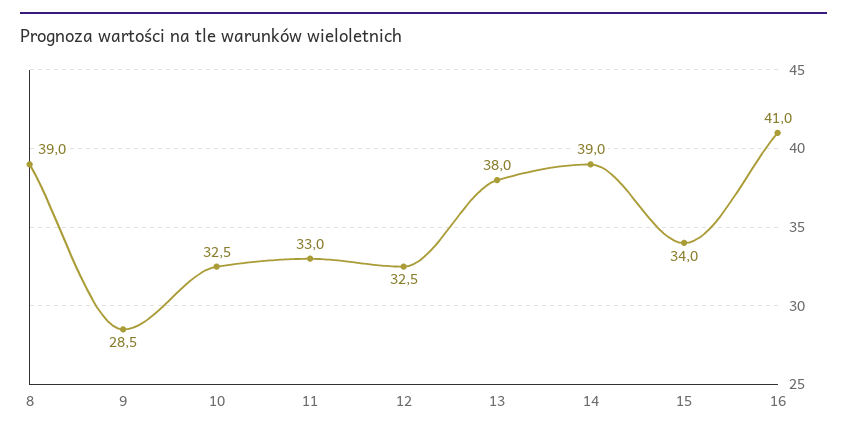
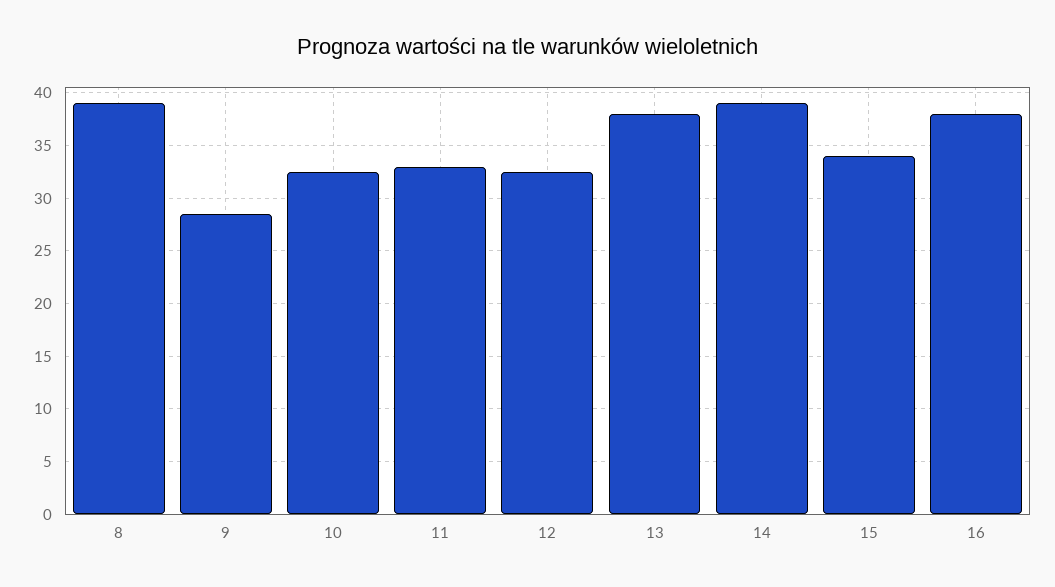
16: 41 -> 38

